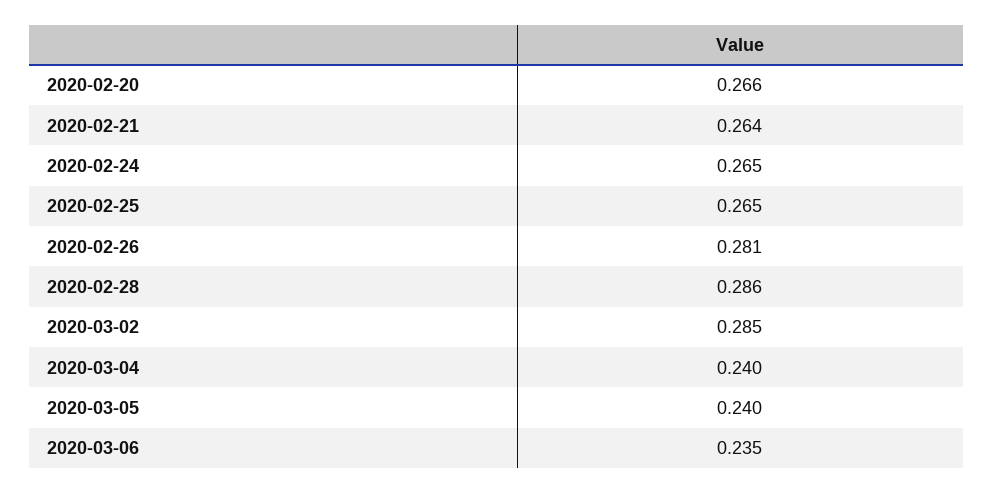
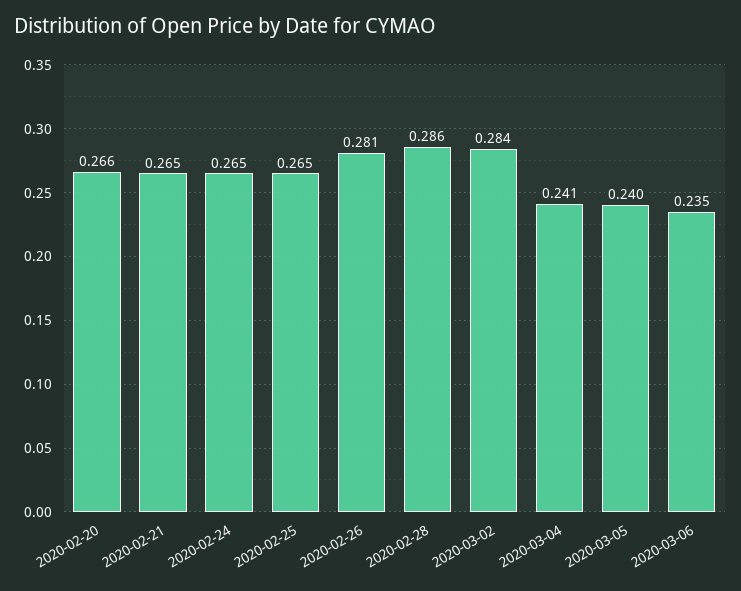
2020-02-21: 0.264 -> 0.265
2020-03-02: 0.285 -> 0.284
2020-03-04: 0.24 -> 0.241

